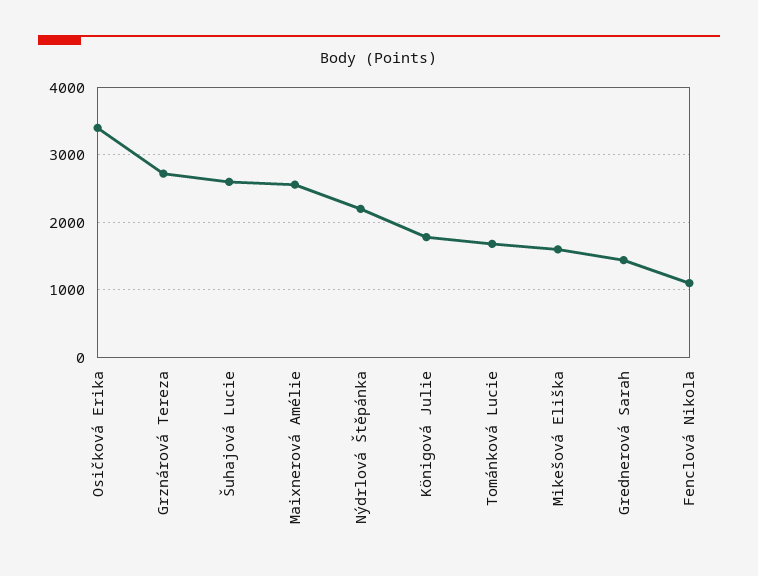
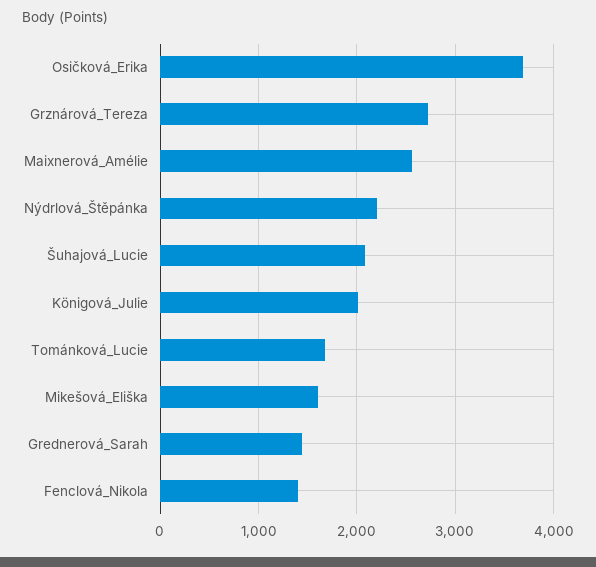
Osičková Erika: 3400 -> 3700
Šuhajová Lucie: 2600 -> 2100
Königová Julie: 1800 -> 2000
Fenclová Nikola: 1100 -> 1400

